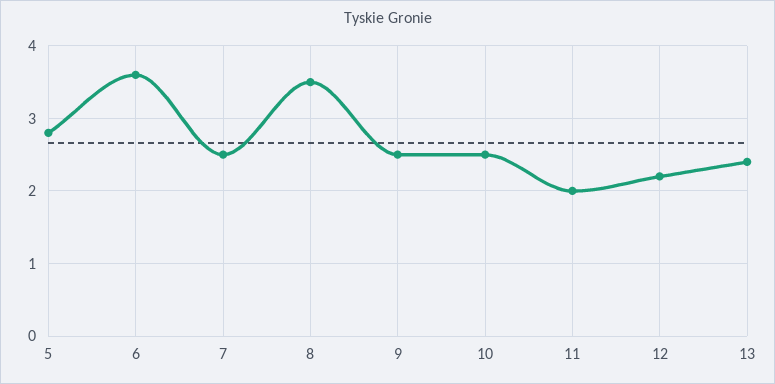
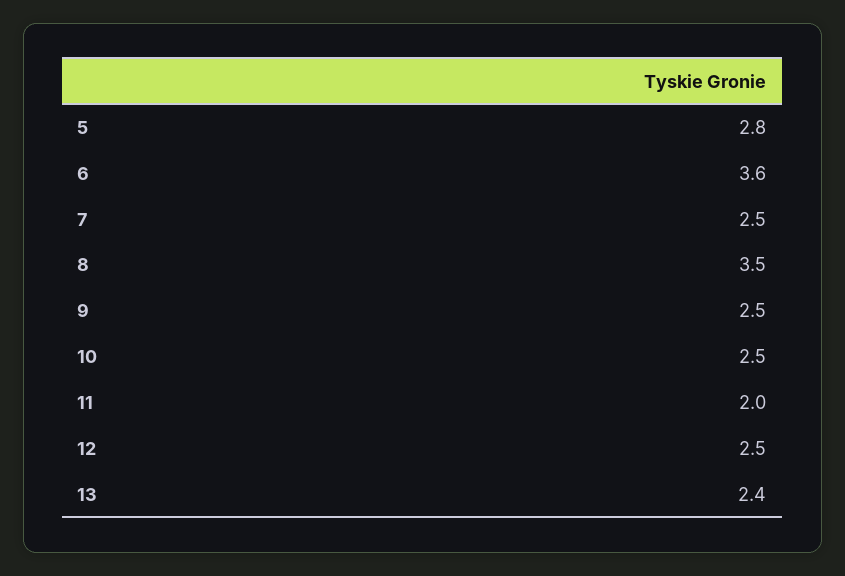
12: 2.2 -> 2.5

